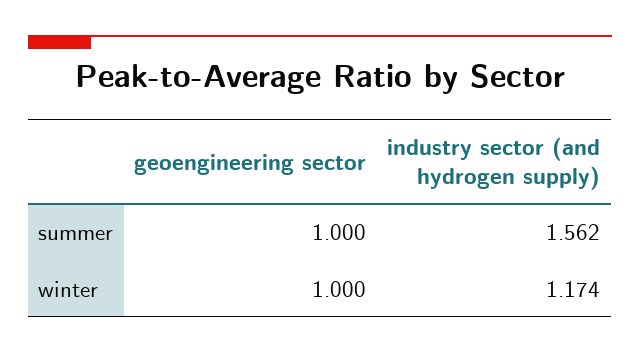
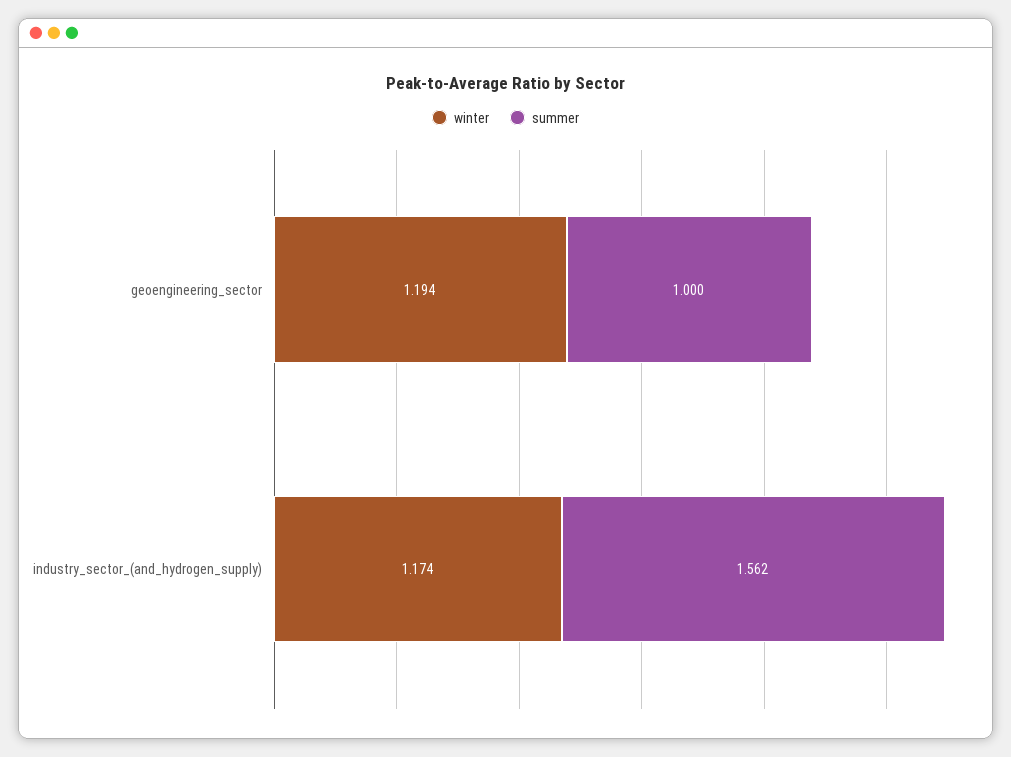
winter, geoengineering sector: 1 -> 1.194

